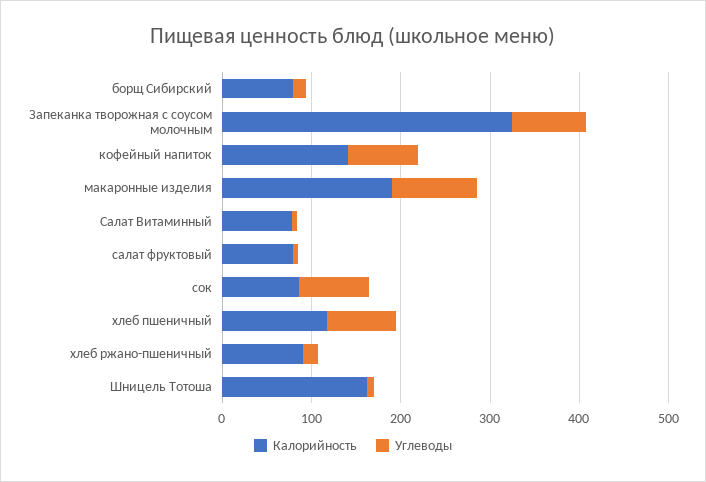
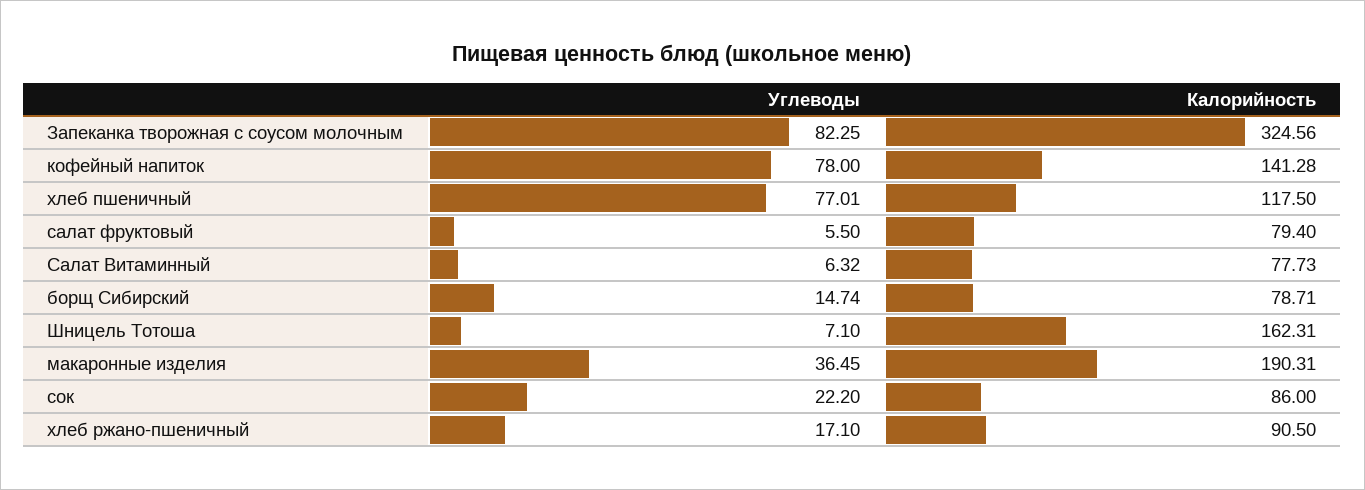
Углеводы, макаронные изделия: 100 -> 36.45
Углеводы, сок: 80 -> 22.2

